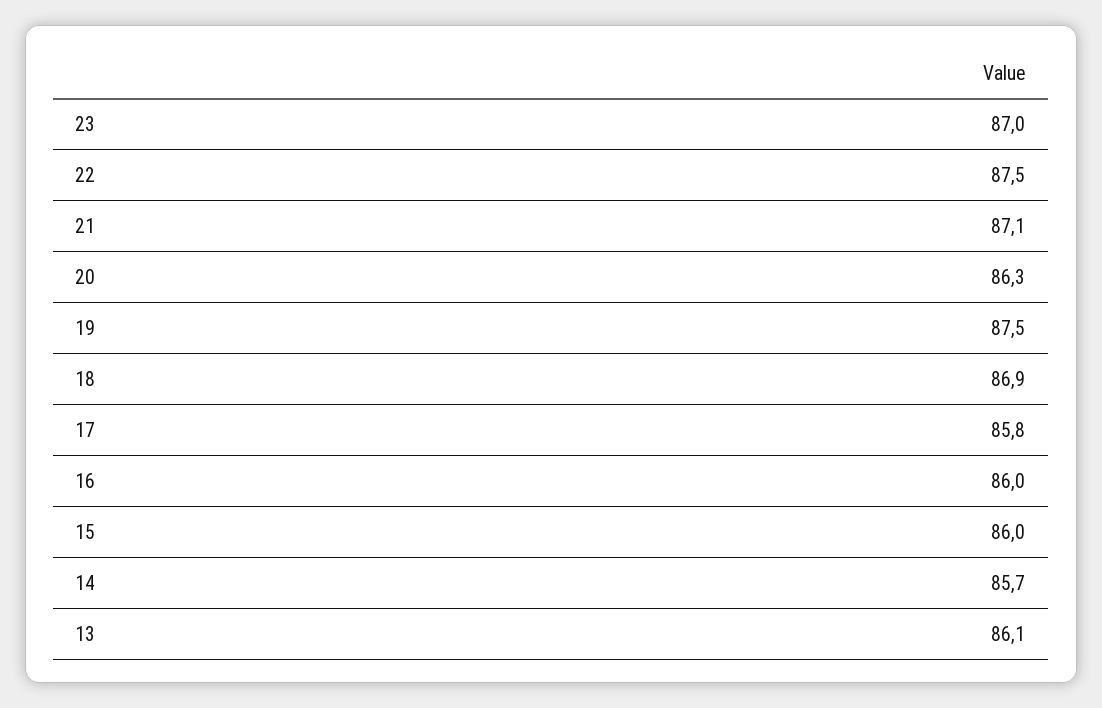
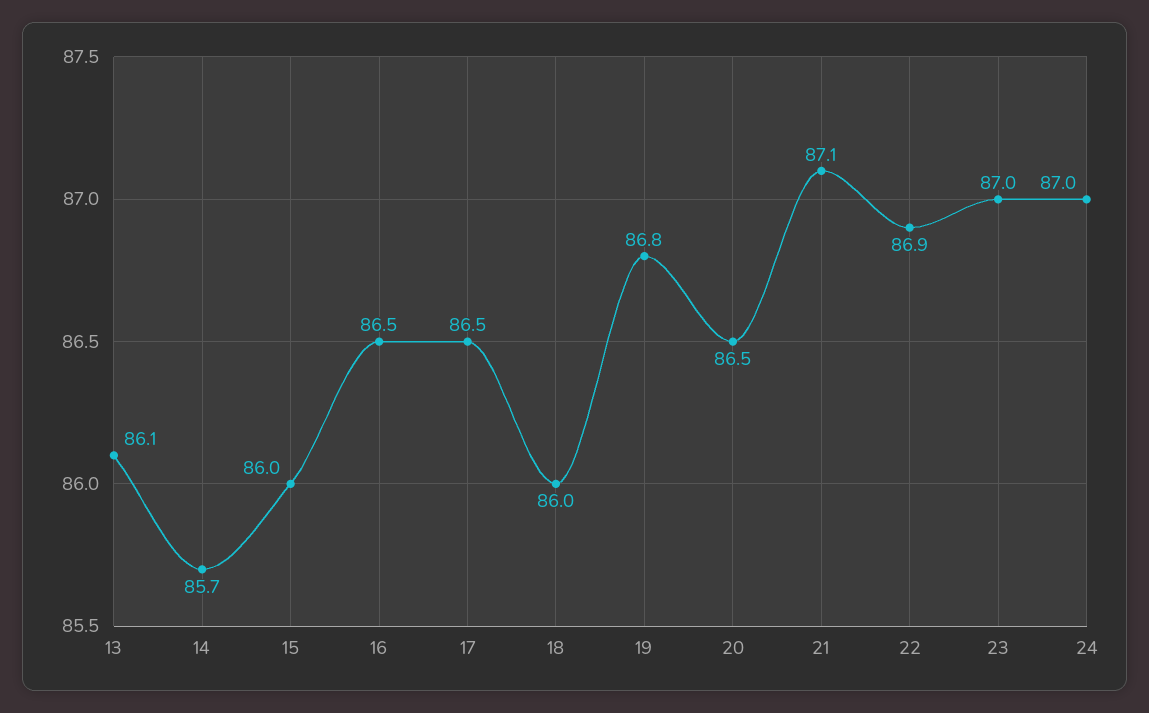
22: 87.5 -> 86.9
20: 86.3 -> 86.5
19: 87.5 -> 86.8
18: 86.9 -> 86
17: 85.8 -> 86.5
16: 86 -> 86.5
24: none -> 87

